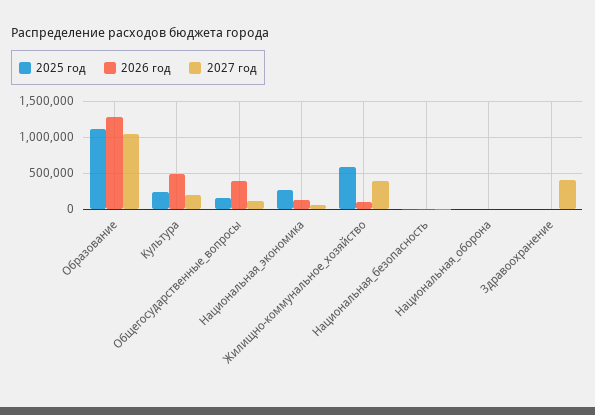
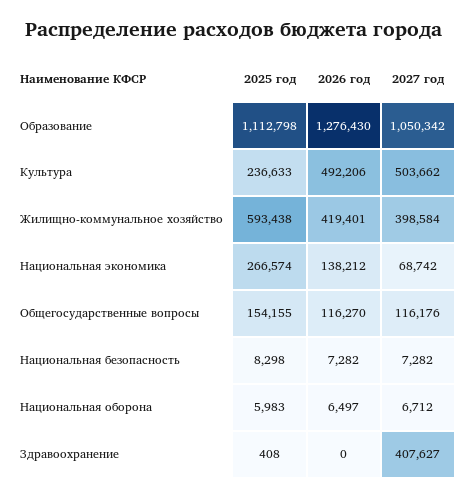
2027 год, Культура: 200000 -> 503662
2026 год, Общегосударственные_вопросы: 400000 -> 116270
2026 год, Жилищно-коммунальное_хозяйство: 100000 -> 419401

